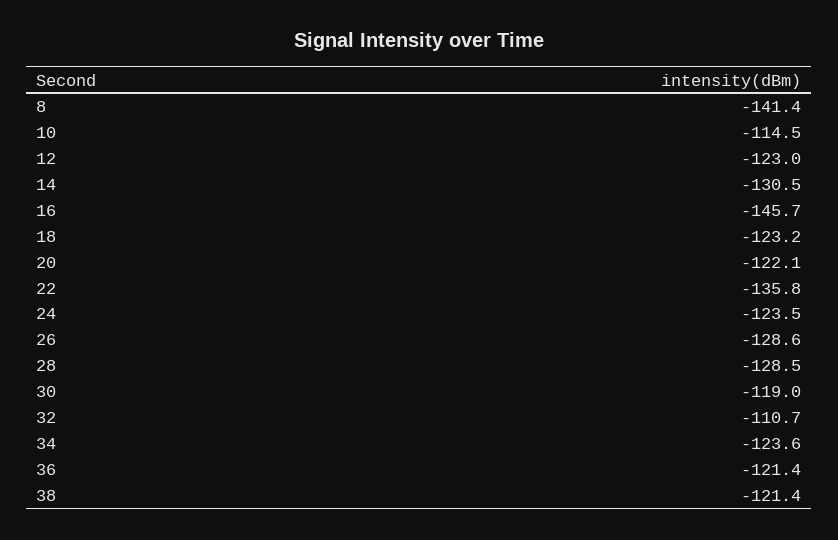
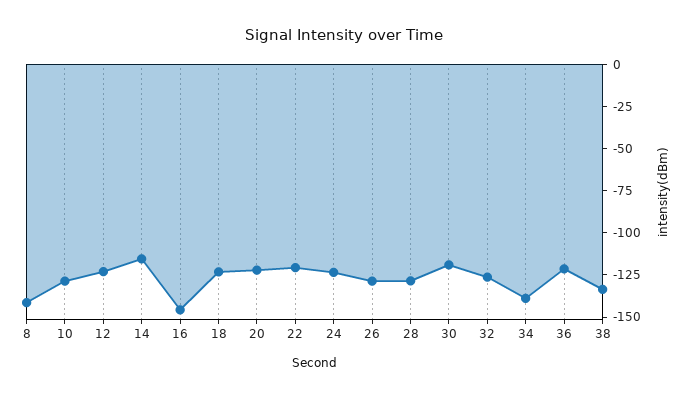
10: -114.5 -> -130
14: -130.5 -> -115
22: -135.8 -> -120
32: -110.7 -> -125
34: -123.6 -> -140
38: -121.4 -> -135

